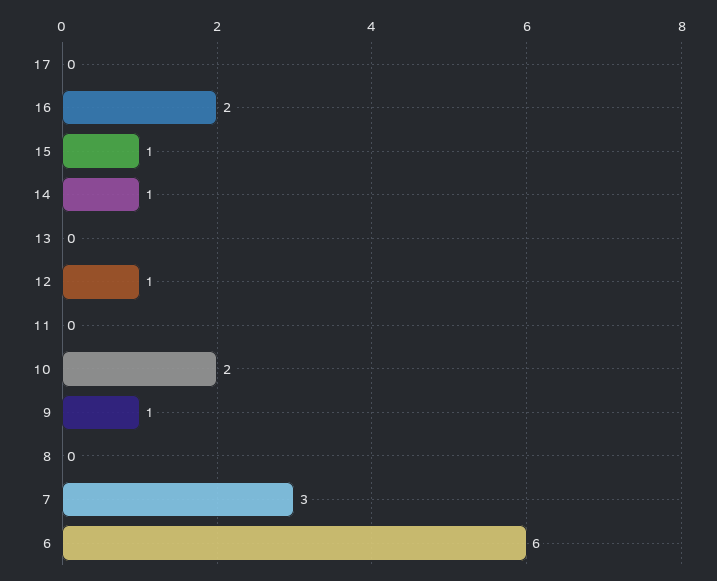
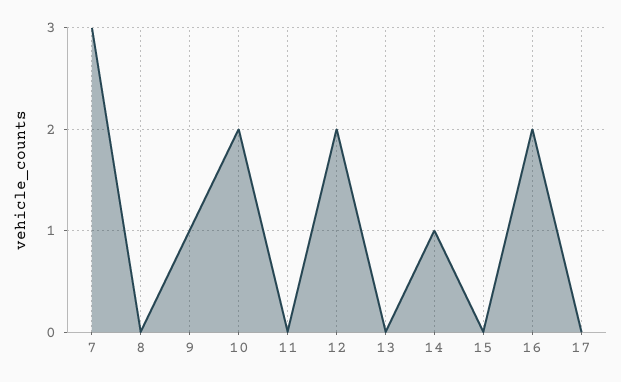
15: 1 -> 0
12: 1 -> 2
6: 6 -> none

